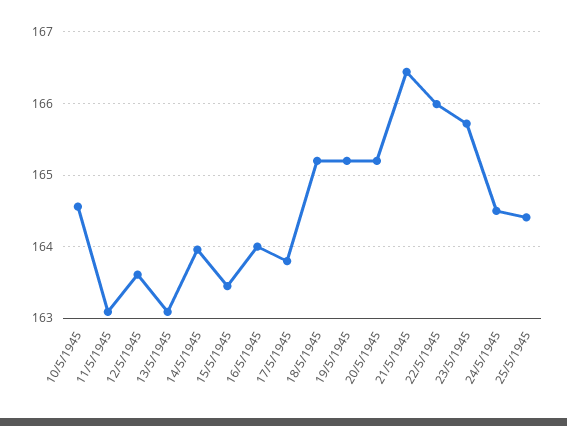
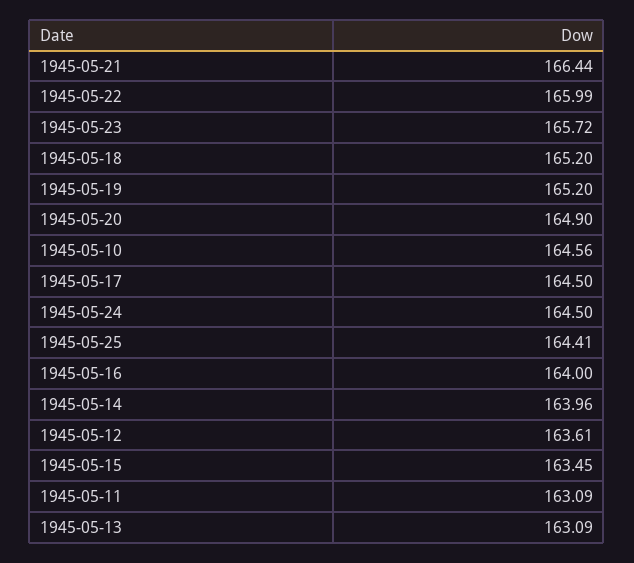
17/5/1945: 163.8 -> 164.5
20/5/1945: 165.2 -> 164.9

